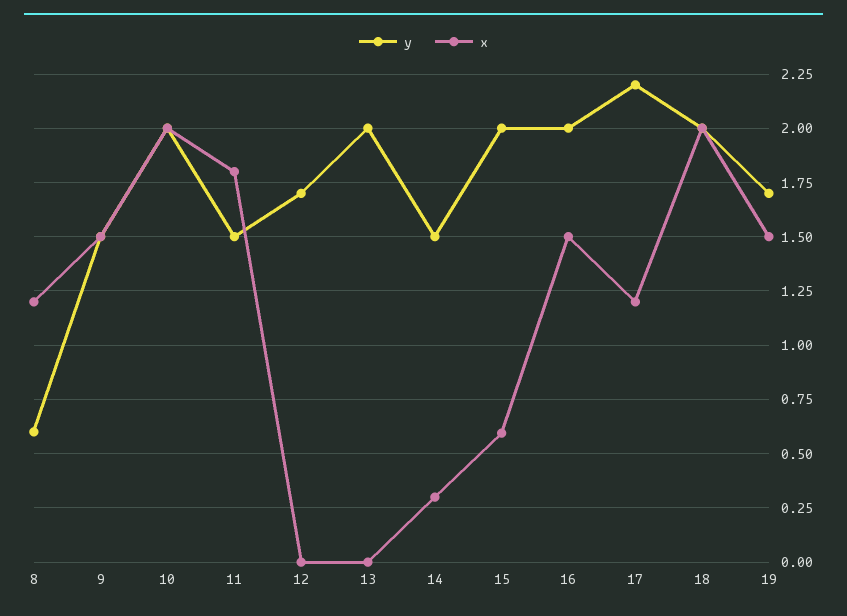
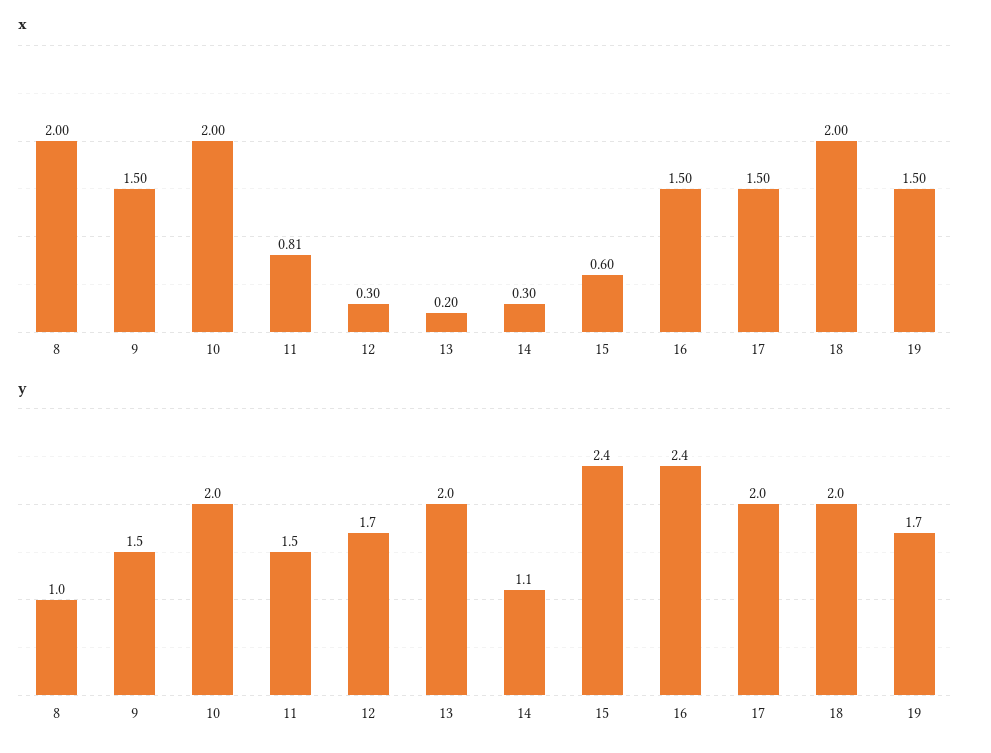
y, 8: 0.6 -> 1
x, 8: 1.2 -> 2
x, 11: 1.8 -> 0.81
x, 12: 0 -> 0.3
x, 13: 0 -> 0.2
y, 14: 1.5 -> 1.1
y, 15: 2 -> 2.4
y, 16: 2 -> 2.4
y, 17: 2.2 -> 2
x, 17: 1.2 -> 1.5

